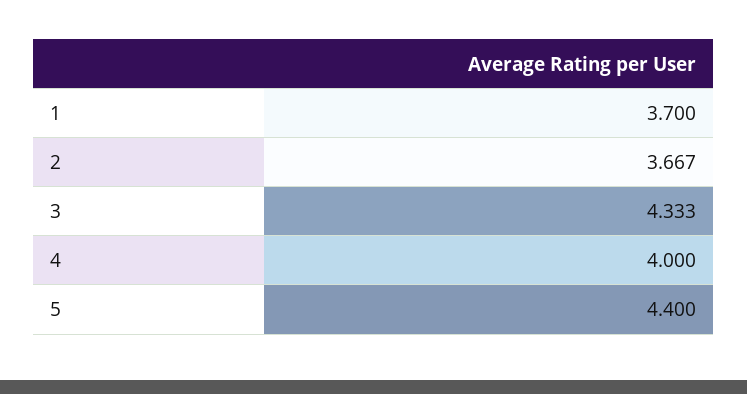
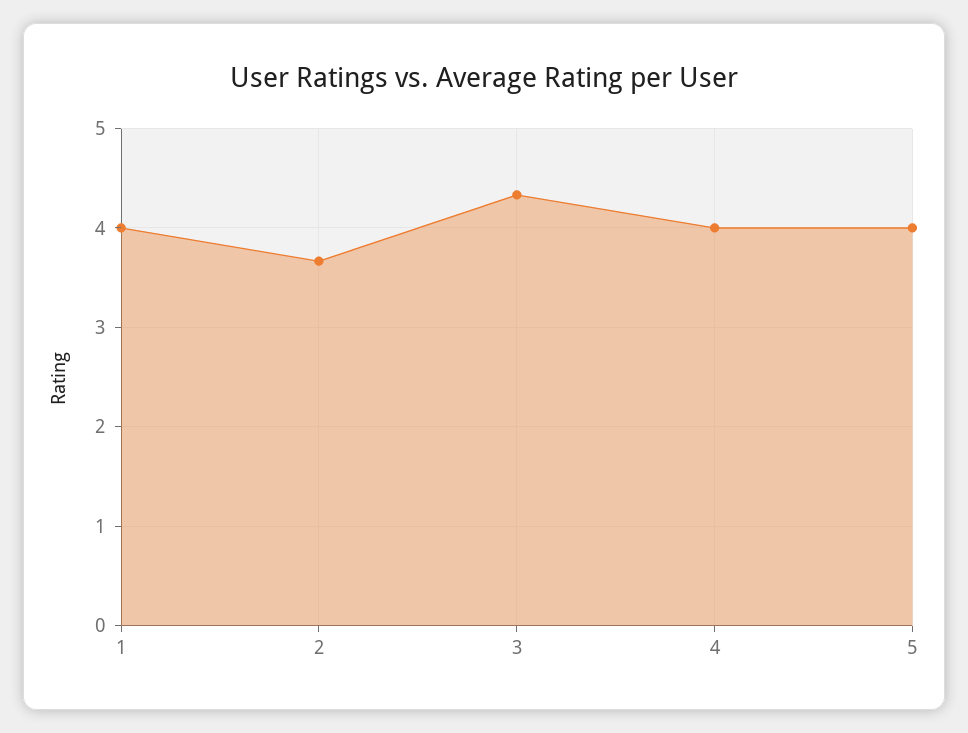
1: 3.7 -> 4
5: 4.4 -> 4

